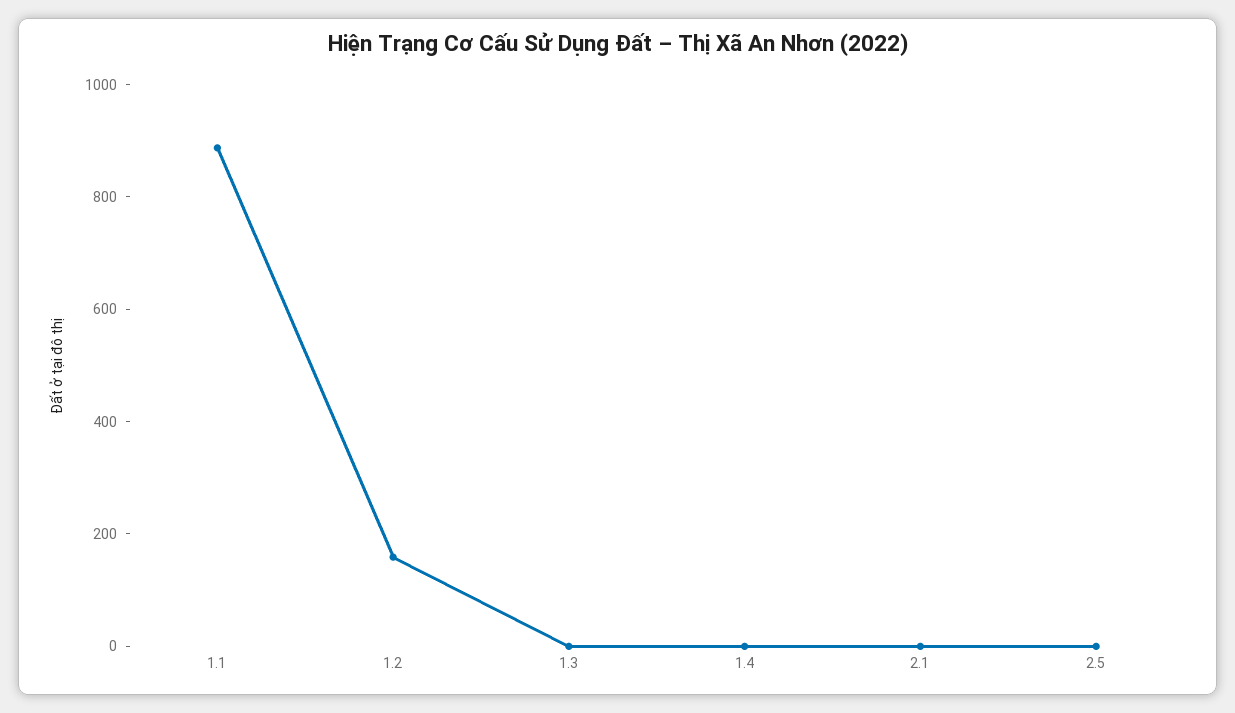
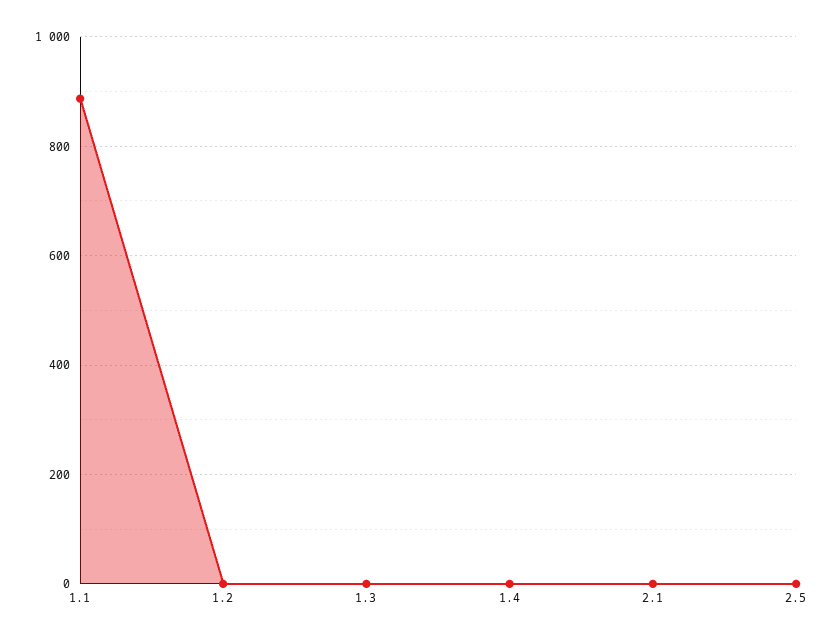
1.2: 150 -> 0

